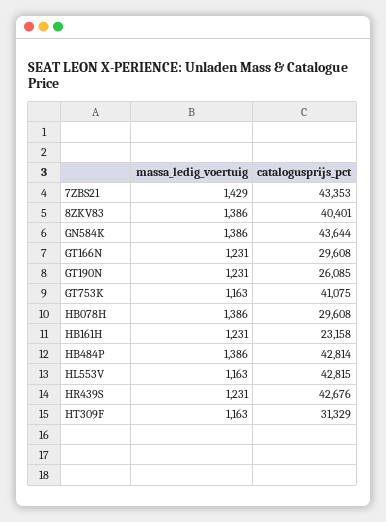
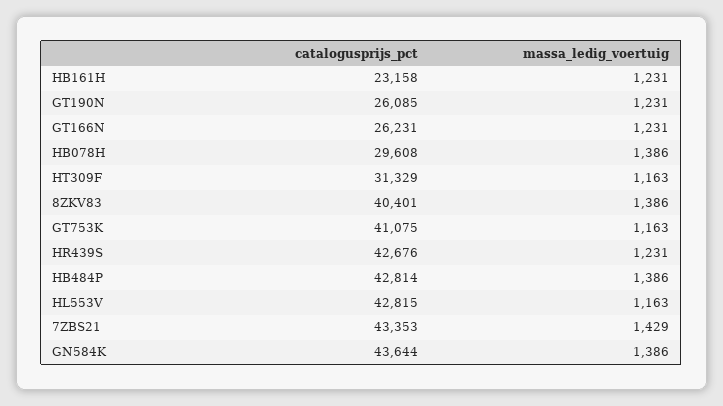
catalogusprijs_pct, GT166N: 29608 -> 26231

